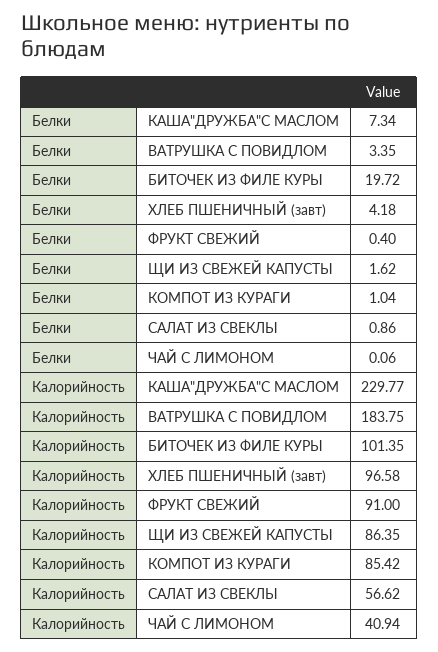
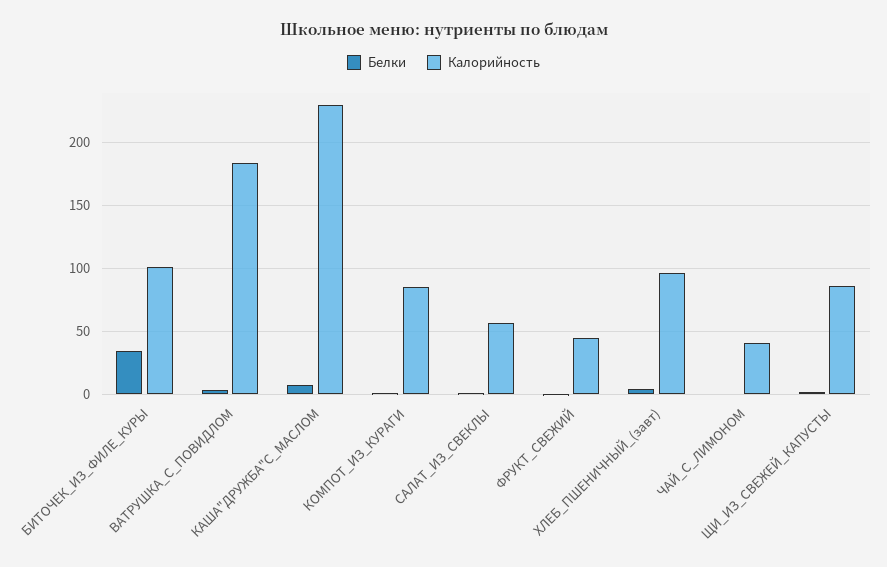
Белки, БИТОЧЕК ИЗ ФИЛЕ КУРЫ: 19.72 -> 35
Калорийность, ФРУКТ СВЕЖИЙ: 91 -> 45

